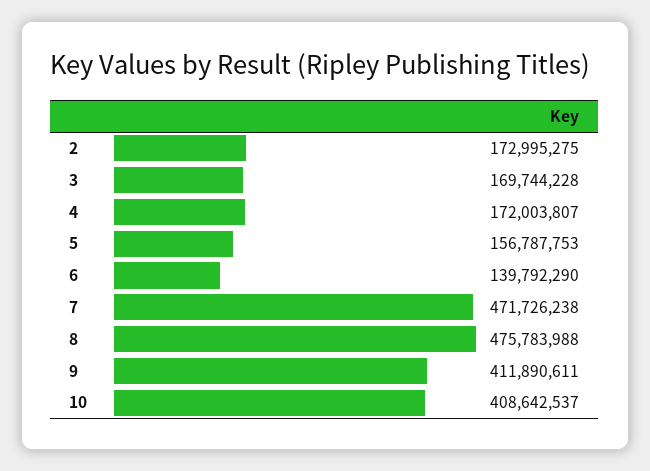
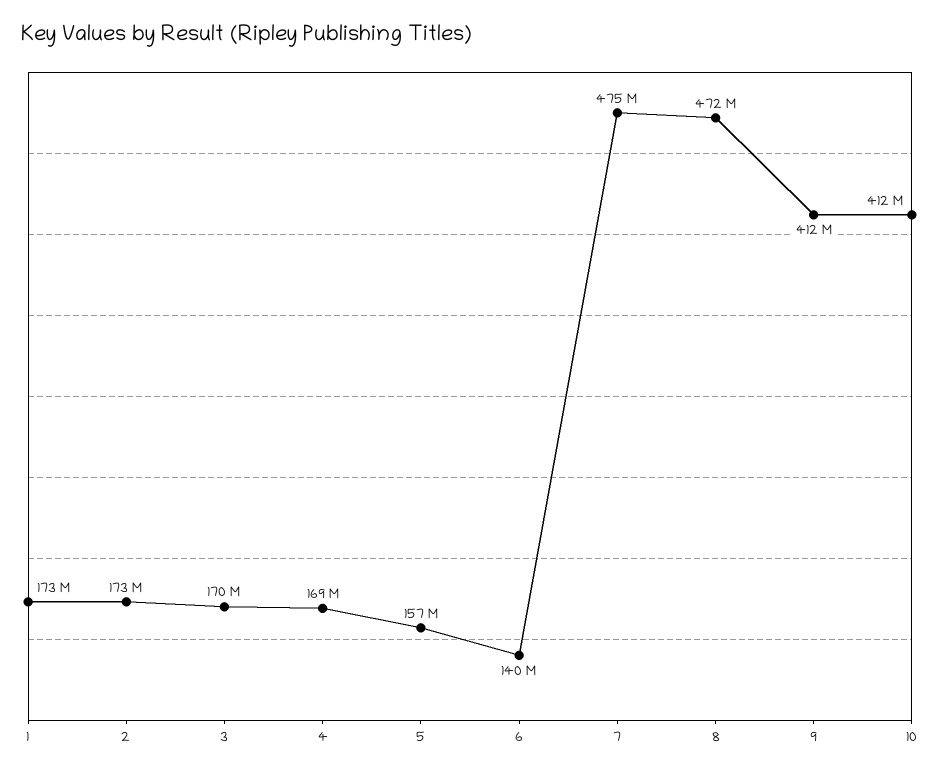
4: 172003807 -> 169000000
7: 471726238 -> 475000000
8: 475783988 -> 472000000
10: 408642537 -> 412000000
1: none -> 173000000

